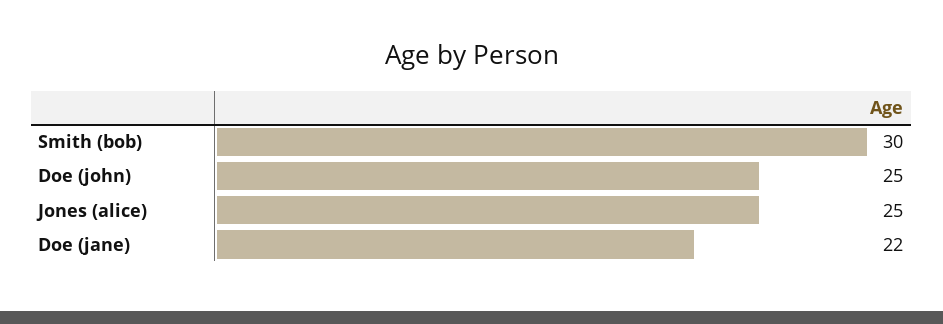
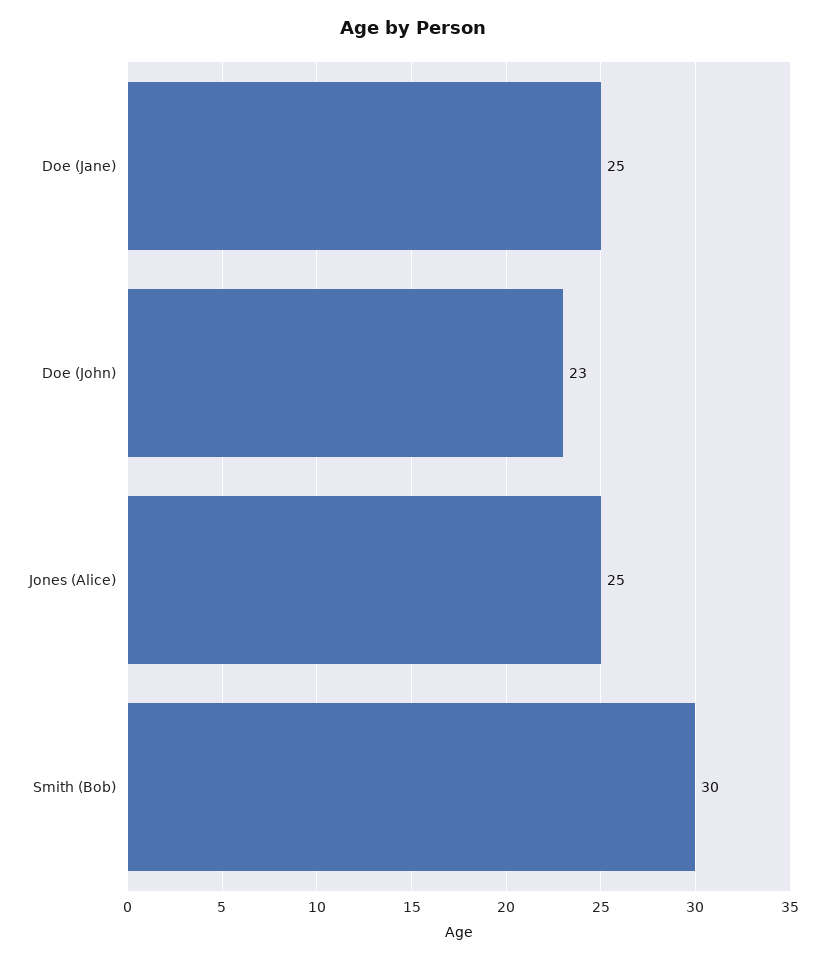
Doe (john): 25 -> 23
Doe (jane): 22 -> 25

